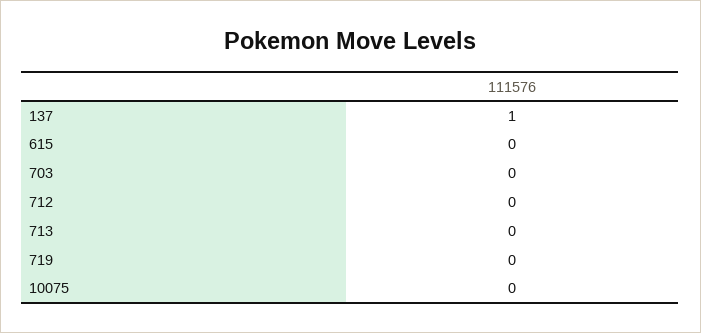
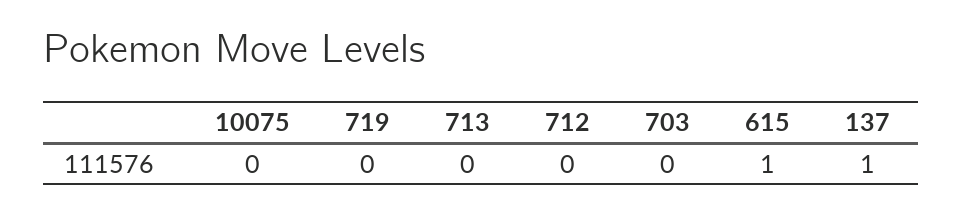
615: 0 -> 1

